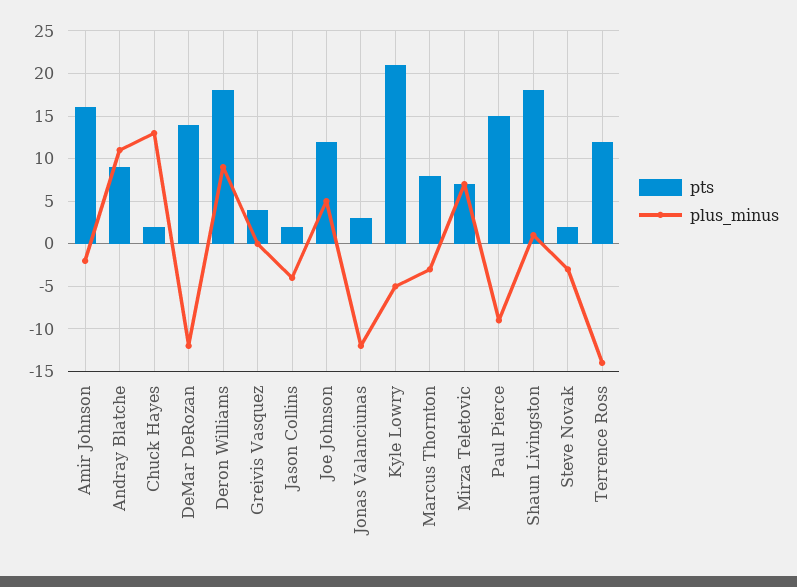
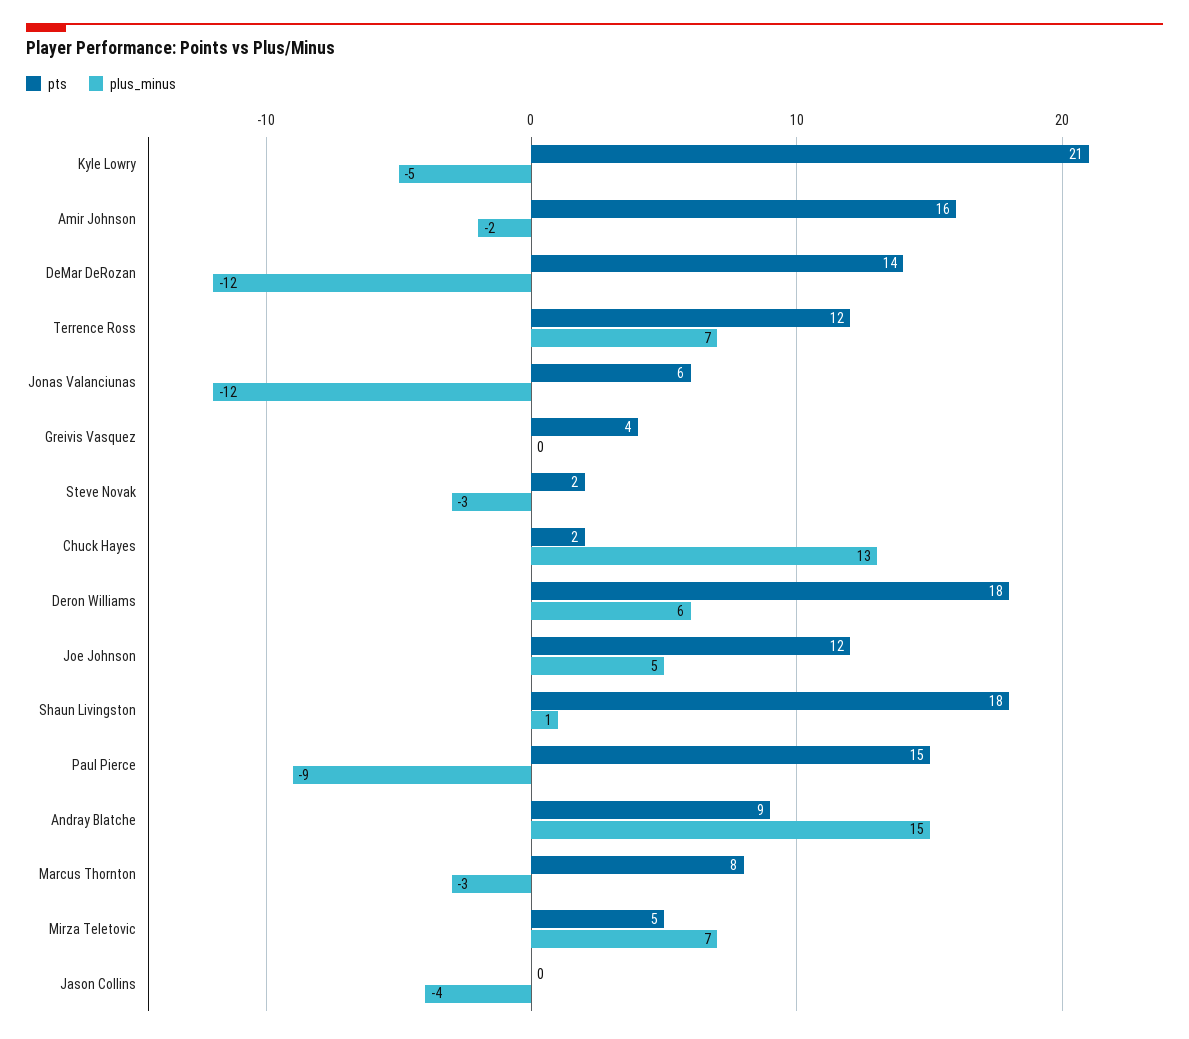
plus_minus, Andray Blatche: 11 -> 15
plus_minus, Deron Williams: 9 -> 6
pts, Jason Collins: 2 -> 0
pts, Jonas Valanciunas: 3 -> 6
pts, Mirza Teletovic: 7 -> 5
plus_minus, Terrence Ross: -14 -> 7

